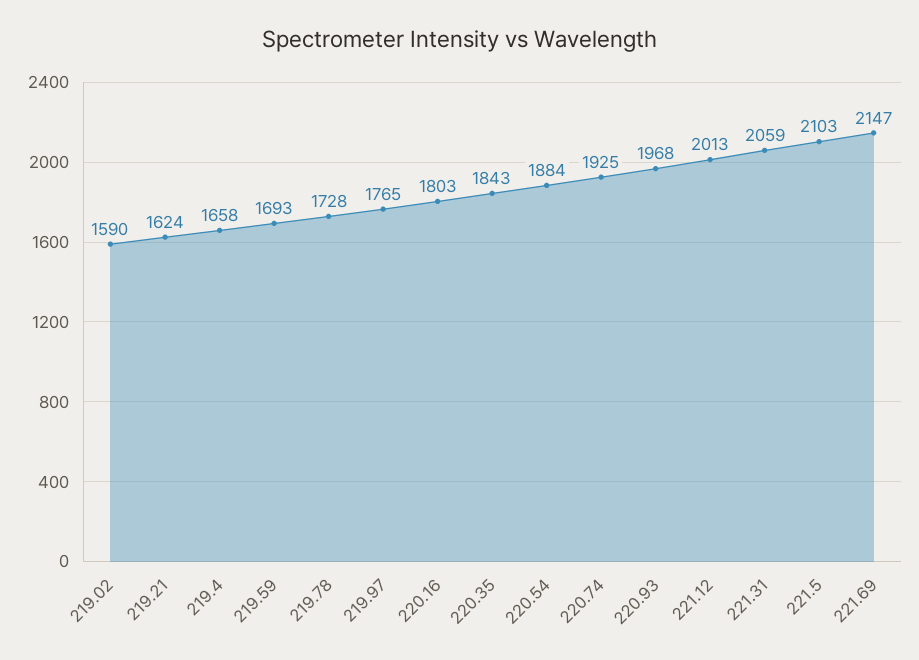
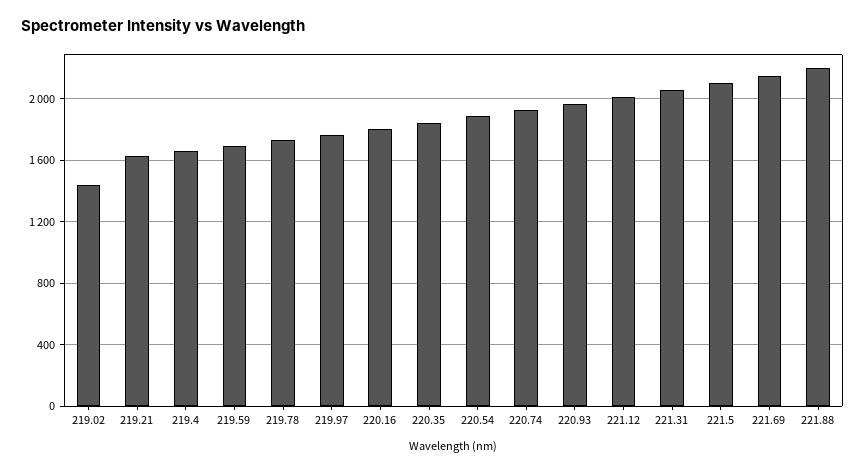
219.02: 1590 -> 1450
221.88: none -> 2200

